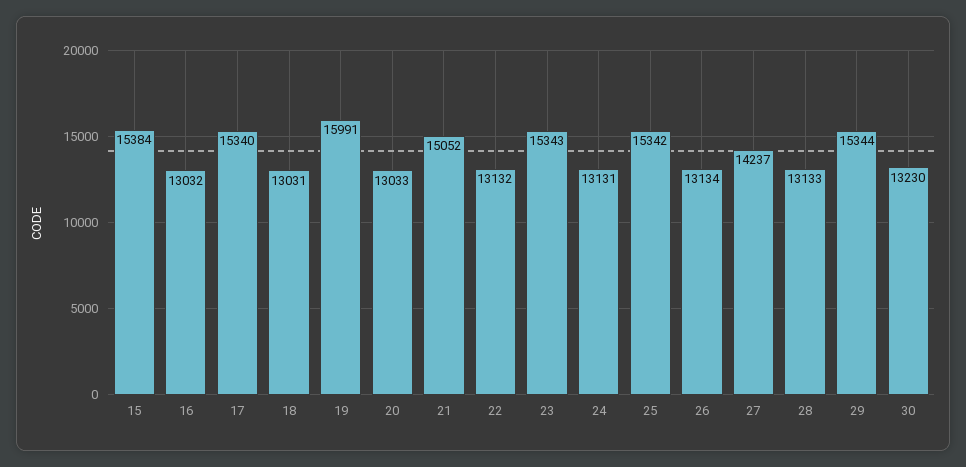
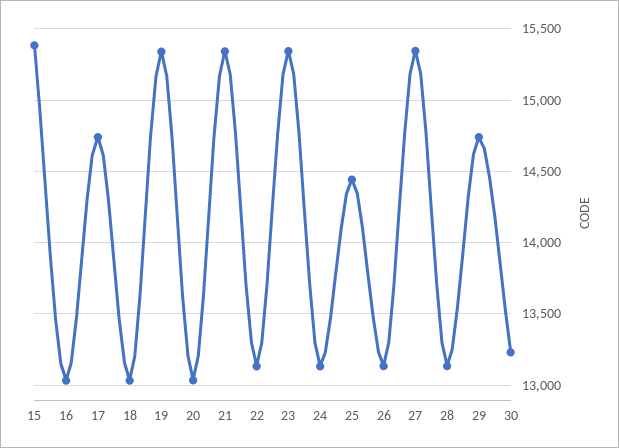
17: 15340 -> 14750
19: 15991 -> 15350
21: 15052 -> 15350
25: 15342 -> 14450
27: 14237 -> 15350
29: 15344 -> 14750

